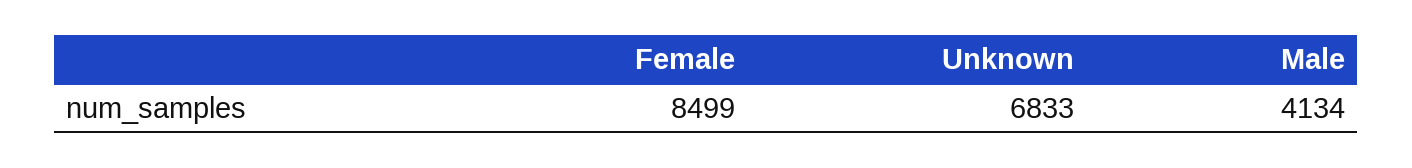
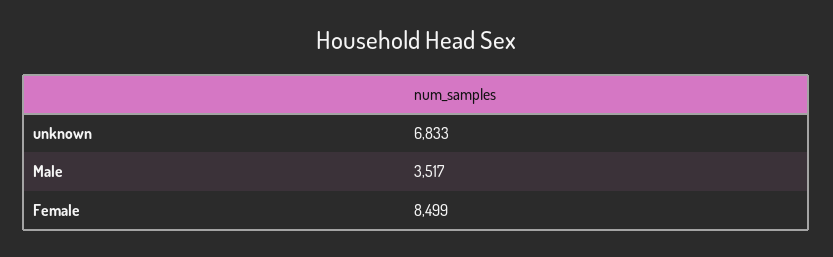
Male: 4134 -> 3517

